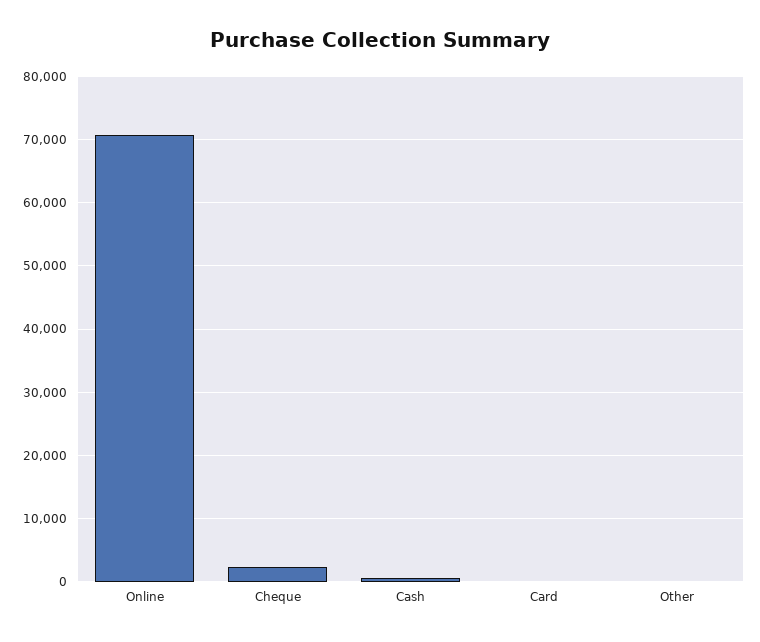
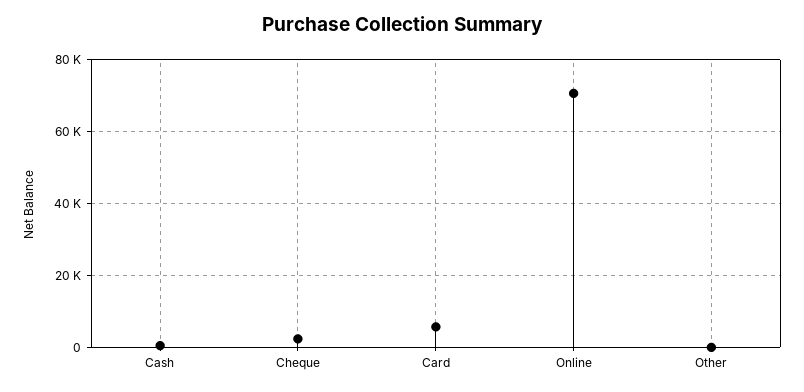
Card: 0 -> 6000

